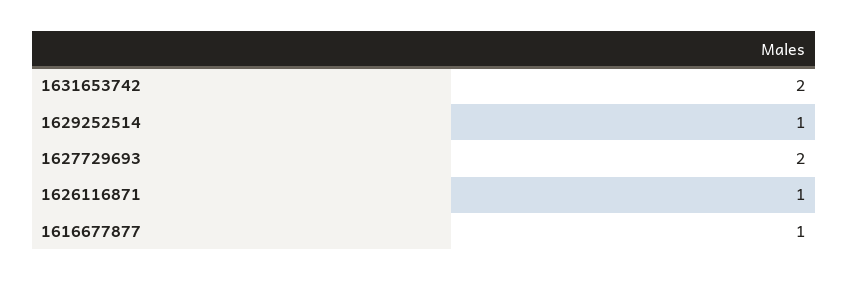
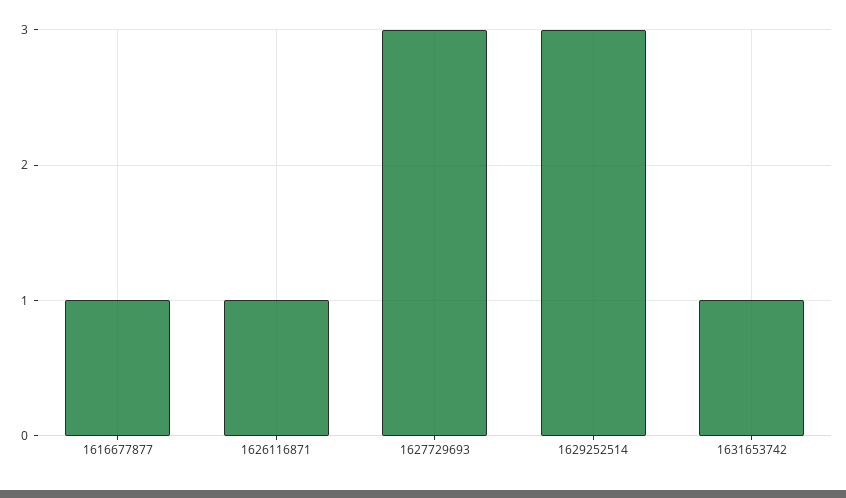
1631653742: 2 -> 1
1629252514: 1 -> 3
1627729693: 2 -> 3

